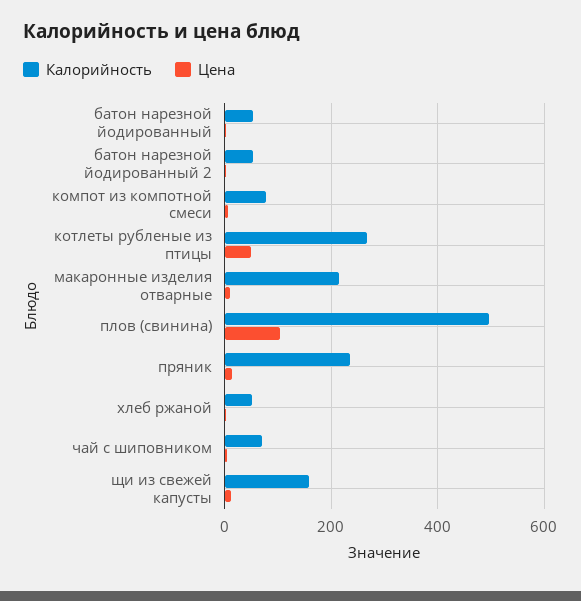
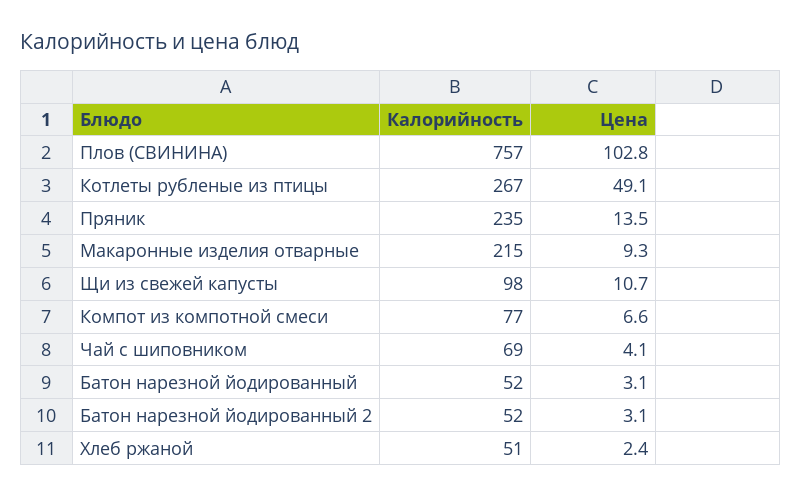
Калорийность, плов (свинина): 500 -> 757
Калорийность, щи из свежей капусты: 160 -> 98

